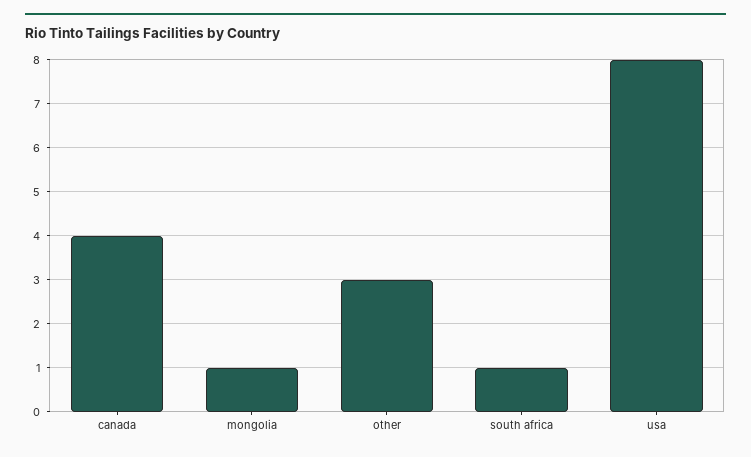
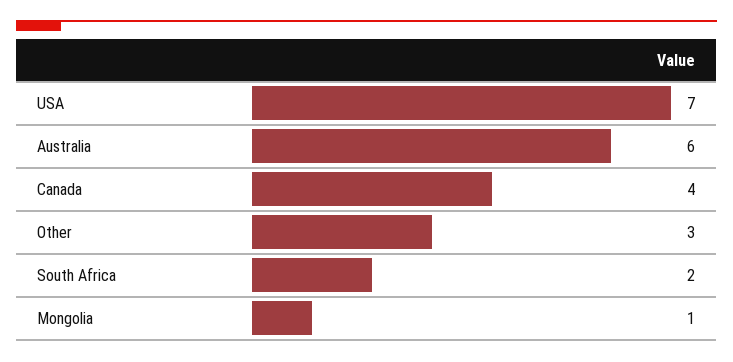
south africa: 1 -> 2
usa: 8 -> 7
Australia: none -> 6

